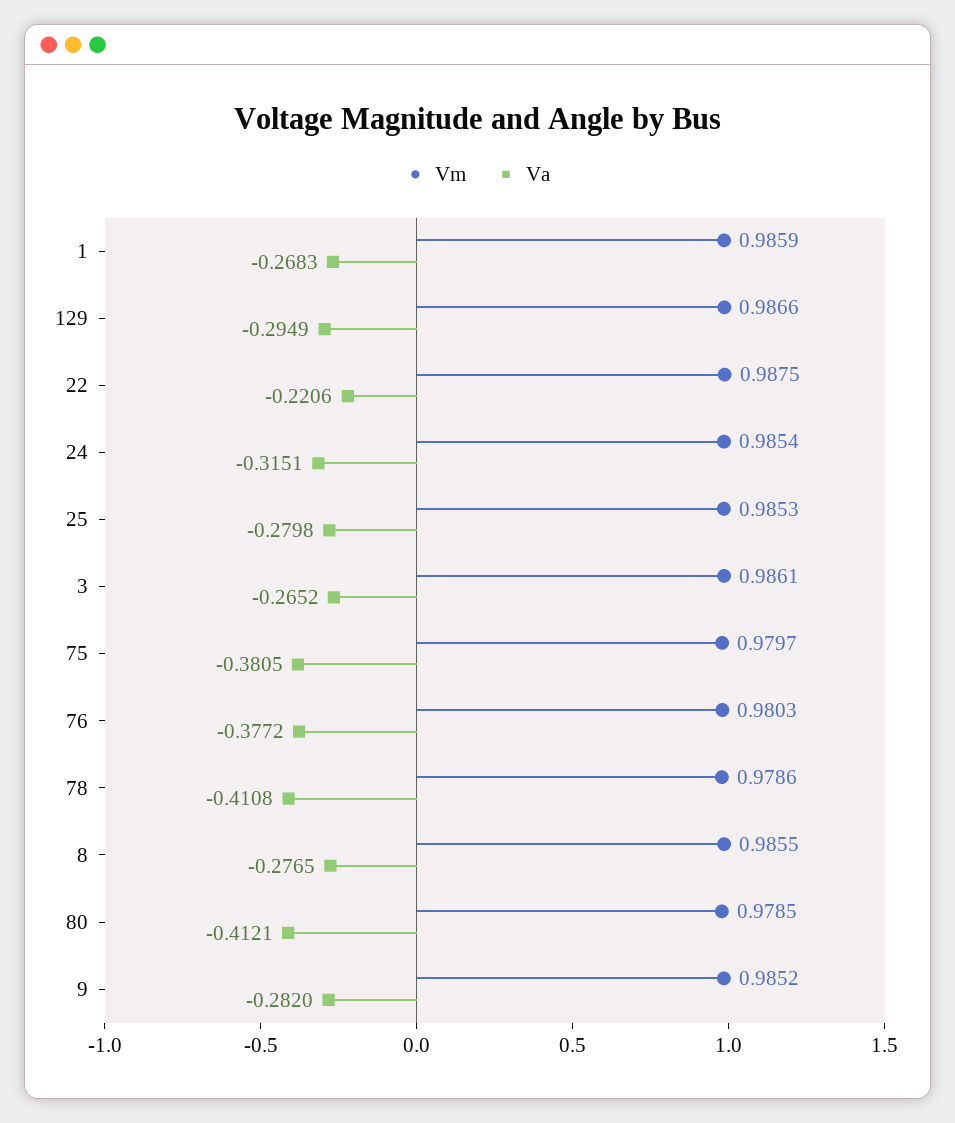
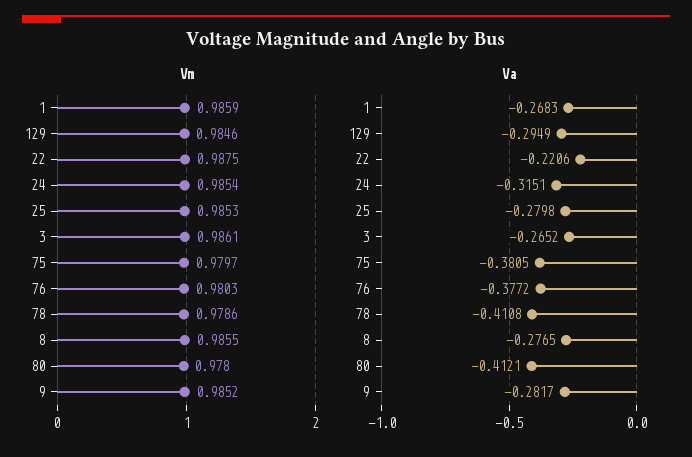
Vm, 129: 0.9866 -> 0.9846
Vm, 80: 0.9785 -> 0.978
Va, 9: -0.282 -> -0.2817

